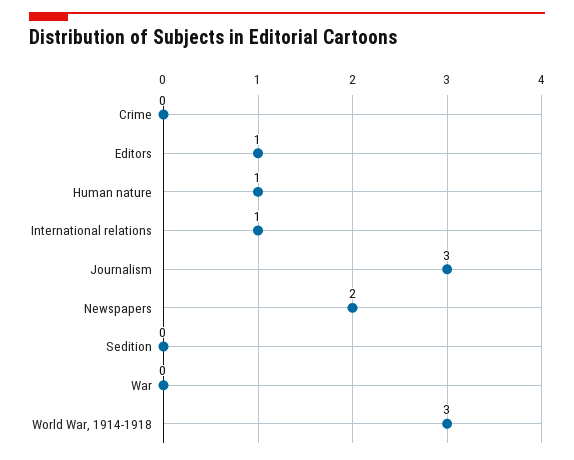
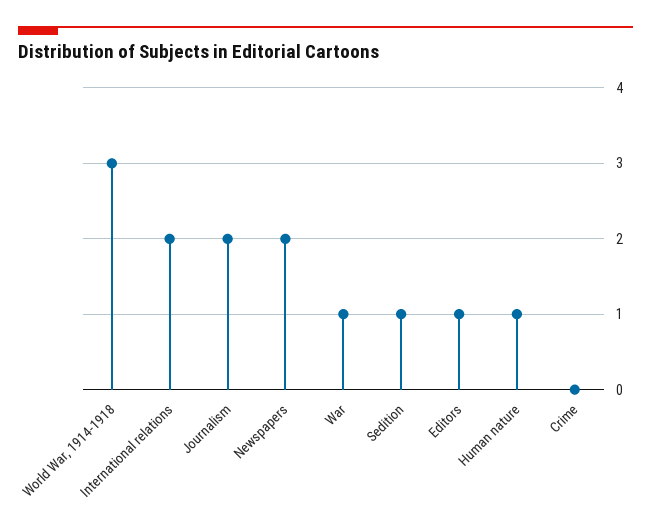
International relations: 1 -> 2
Journalism: 3 -> 2
Sedition: 0 -> 1
War: 0 -> 1

